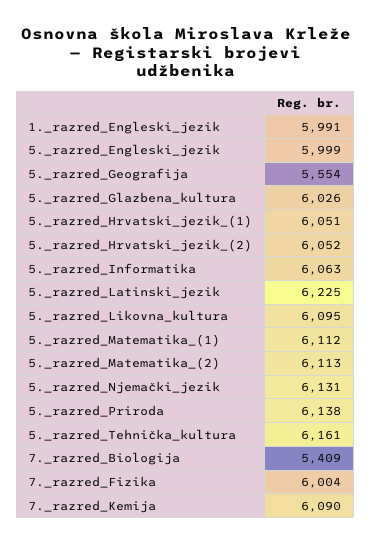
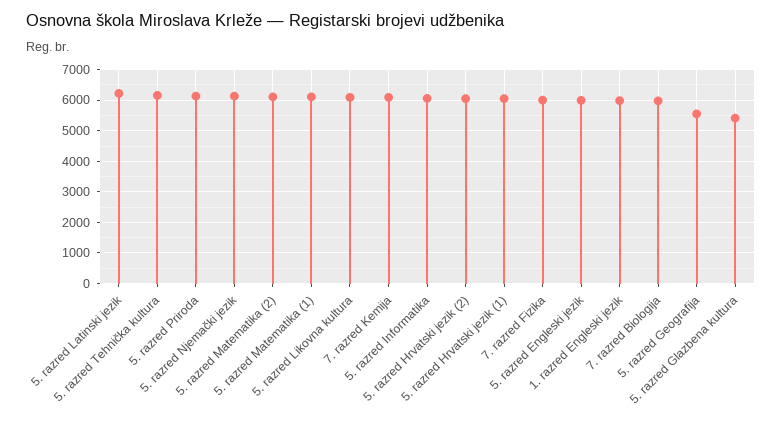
5._razred_Glazbena_kultura: 6026 -> 5400
7._razred_Biologija: 5409 -> 6000

